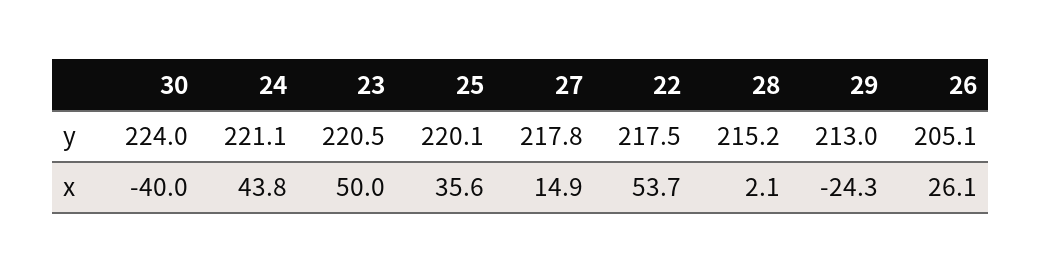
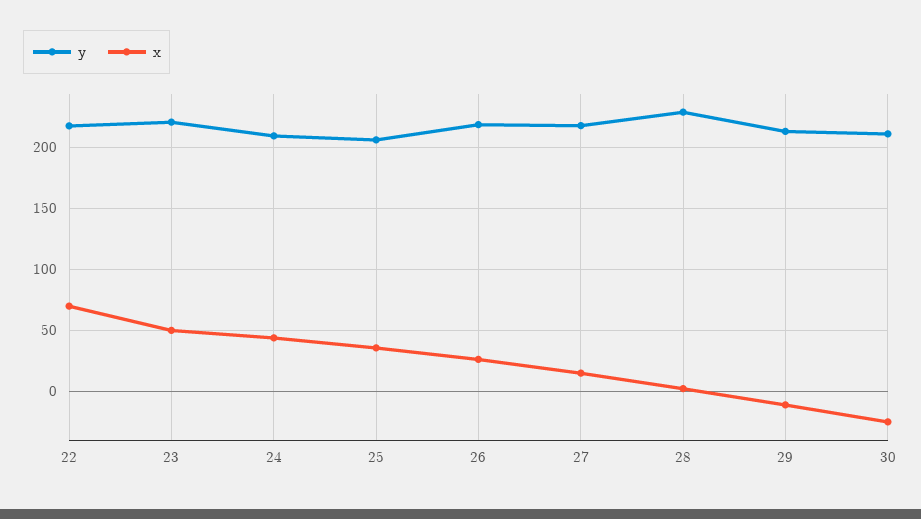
y, 30: 224 -> 210
y, 24: 221.1 -> 210
y, 25: 220.1 -> 205
y, 28: 215.2 -> 230
y, 26: 205.1 -> 220
x, 30: -40 -> -25
x, 22: 53.7 -> 70
x, 29: -24.3 -> -10

